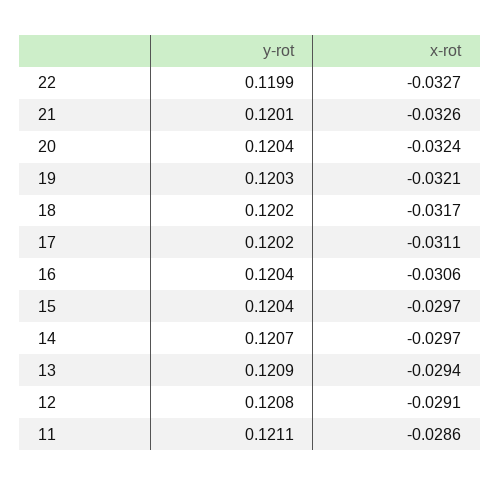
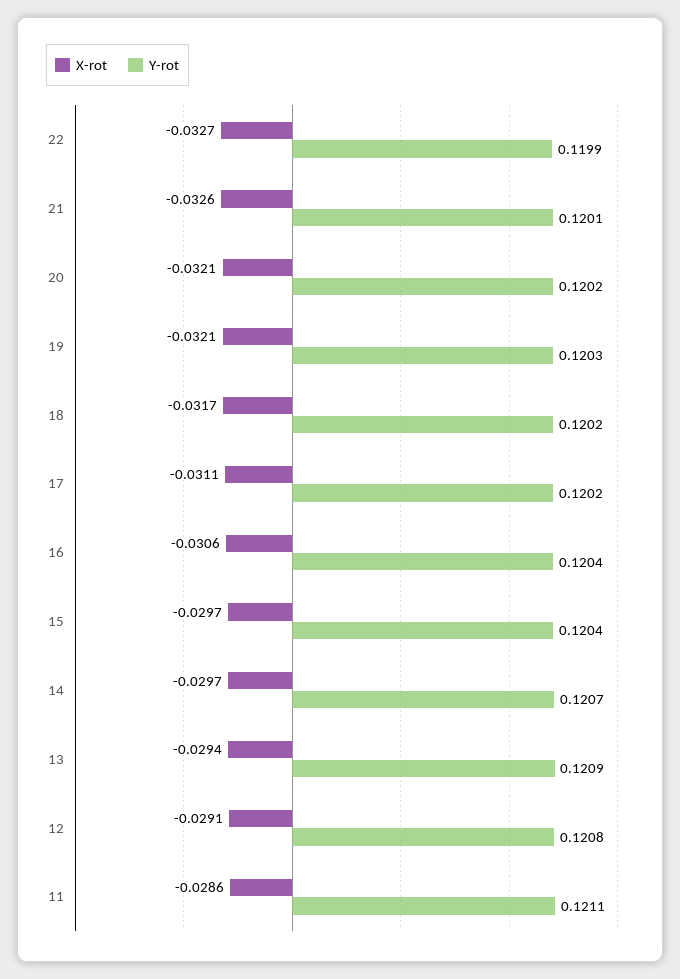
y-rot, 20: 0.1204 -> 0.1202
x-rot, 20: -0.0324 -> -0.0321

